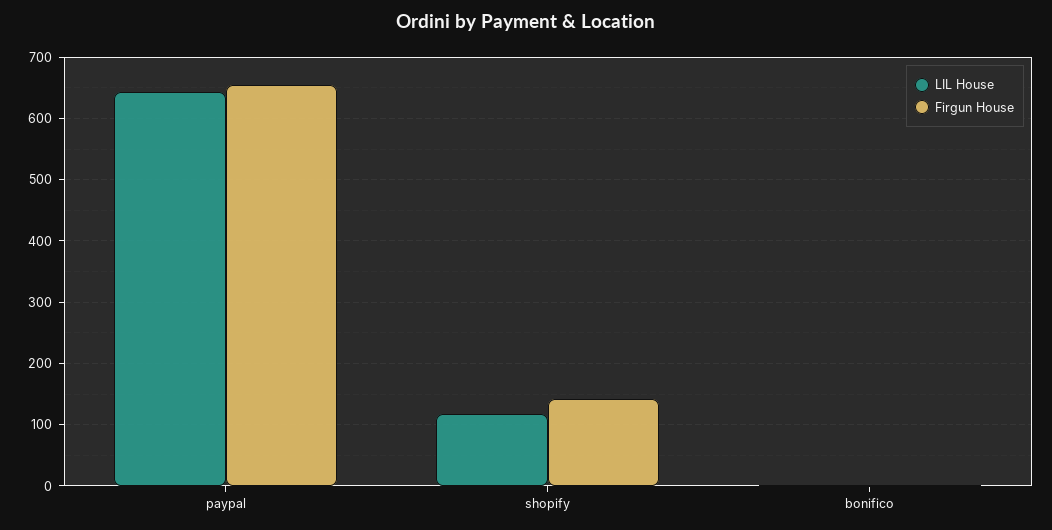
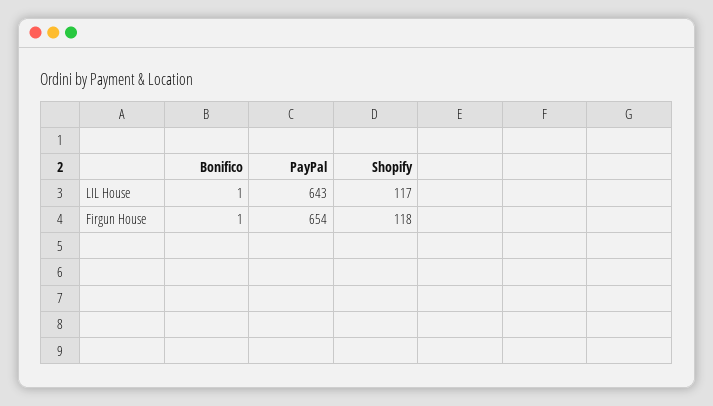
Firgun House, shopify: 140 -> 118

